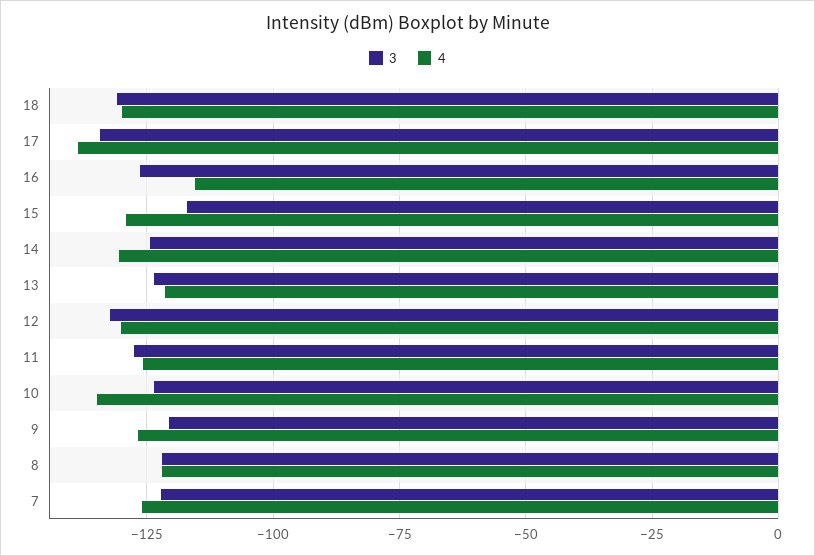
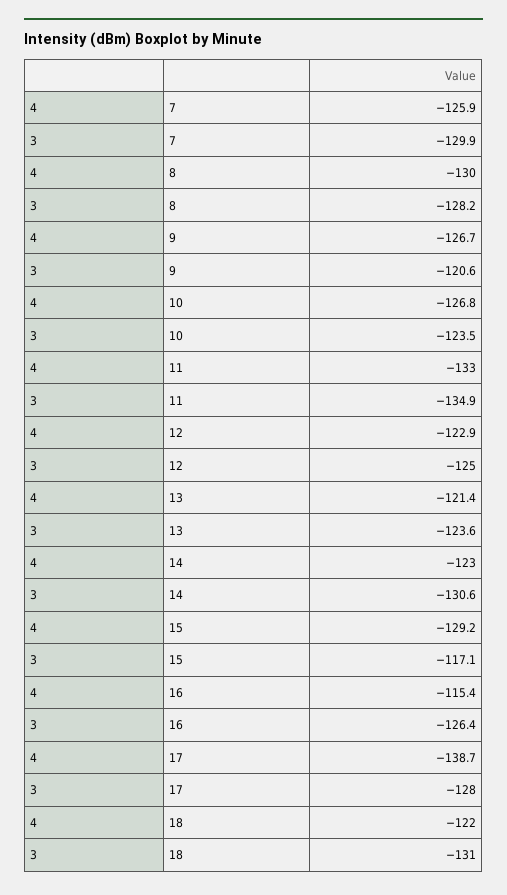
4, 18: -130 -> -122
3, 17: -135 -> -128
3, 14: -125 -> -130.6
4, 14: -130 -> -123
3, 12: -132.5 -> -125
4, 12: -130 -> -122.9
3, 11: -127.5 -> -134.9
4, 11: -125 -> -133
4, 10: -135 -> -126.8
3, 8: -122.5 -> -128.2
4, 8: -122.5 -> -130
3, 7: -122.5 -> -129.9

